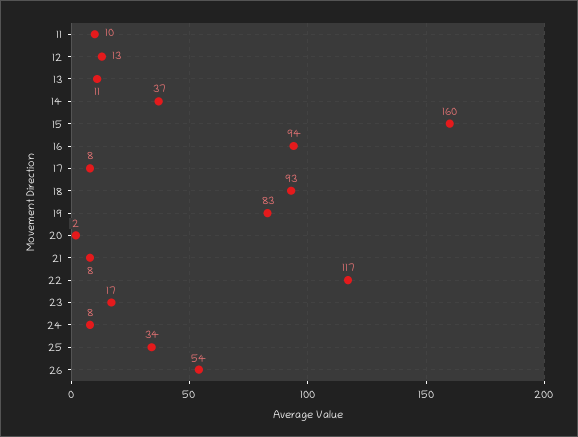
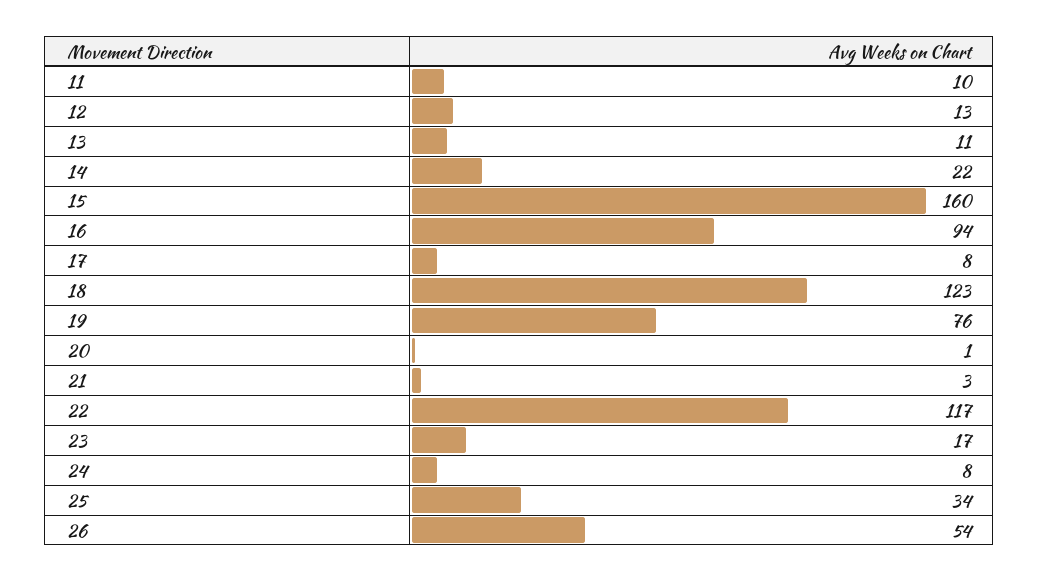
14: 37 -> 22
18: 93 -> 123
19: 83 -> 76
20: 2 -> 1
21: 8 -> 3

